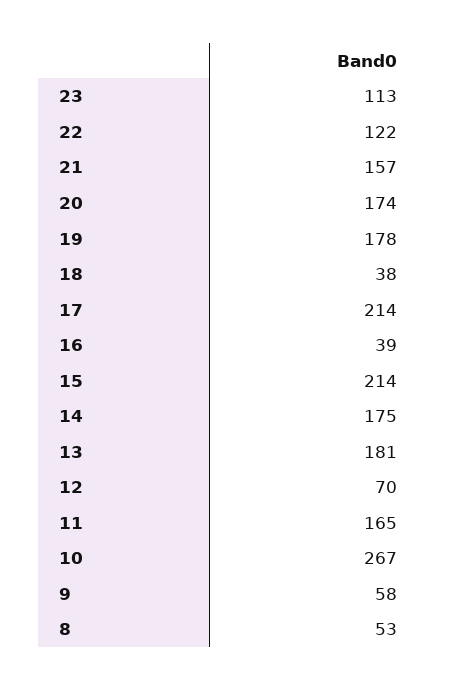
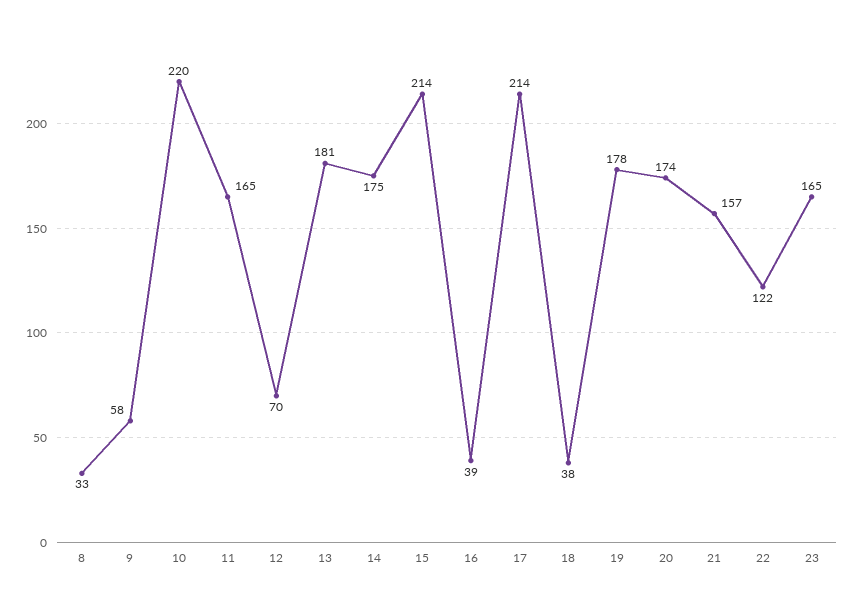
23: 113 -> 165
10: 267 -> 220
8: 53 -> 33

